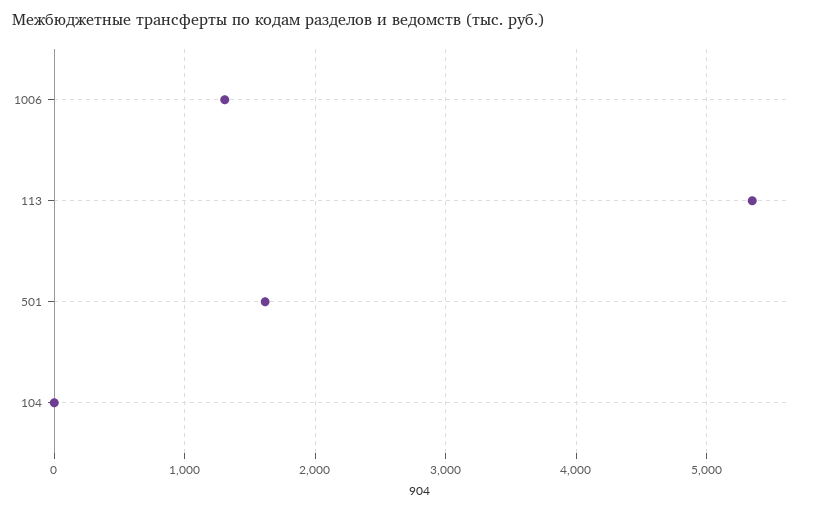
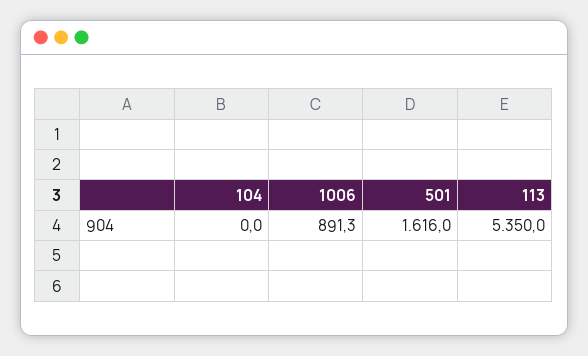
1006: 1300 -> 891.3

